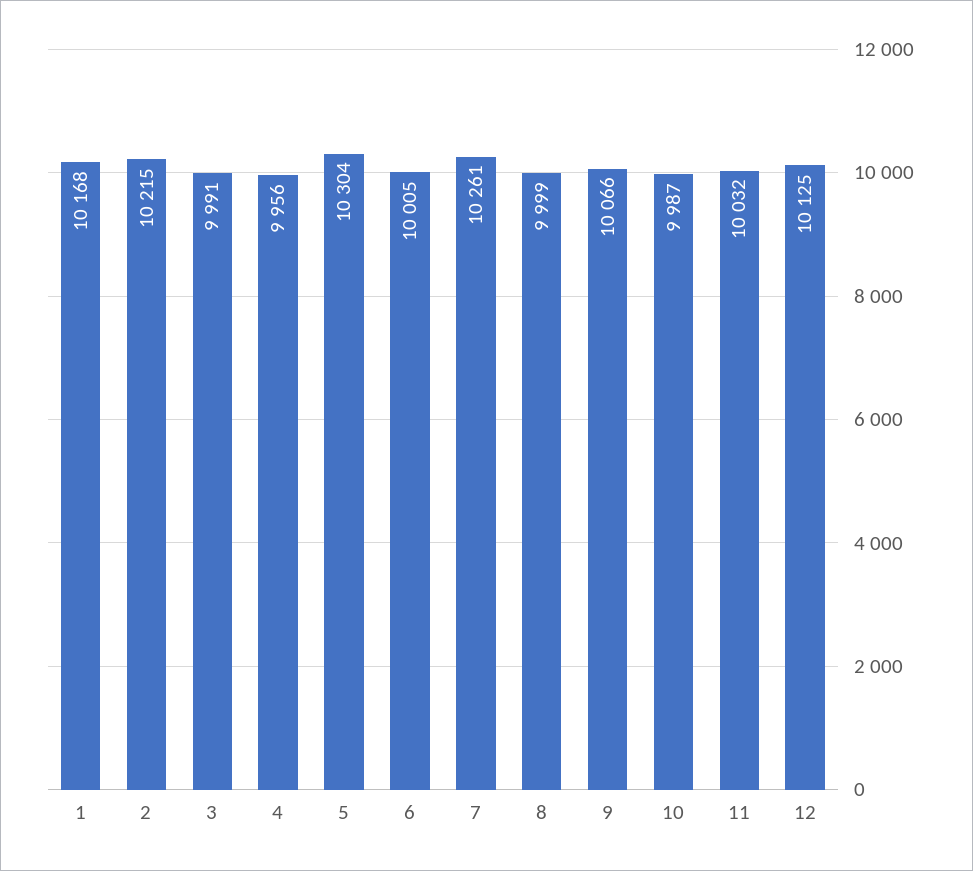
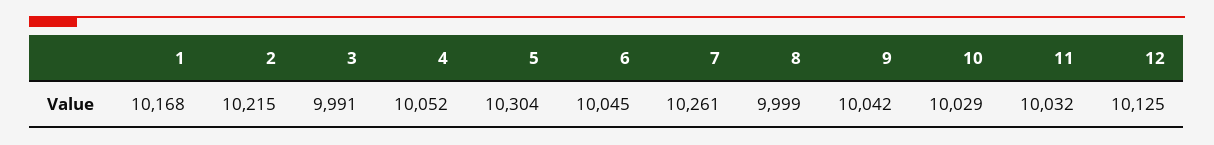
4: 9956 -> 10052
6: 10005 -> 10045
9: 10066 -> 10042
10: 9987 -> 10029

